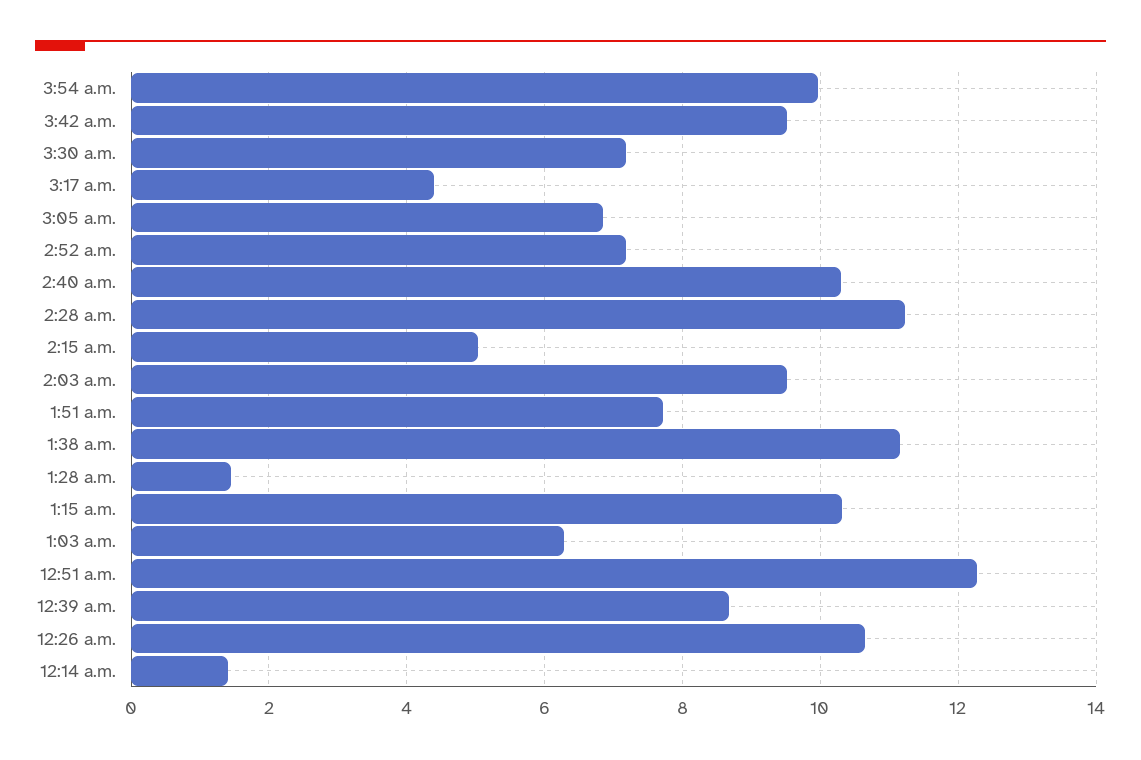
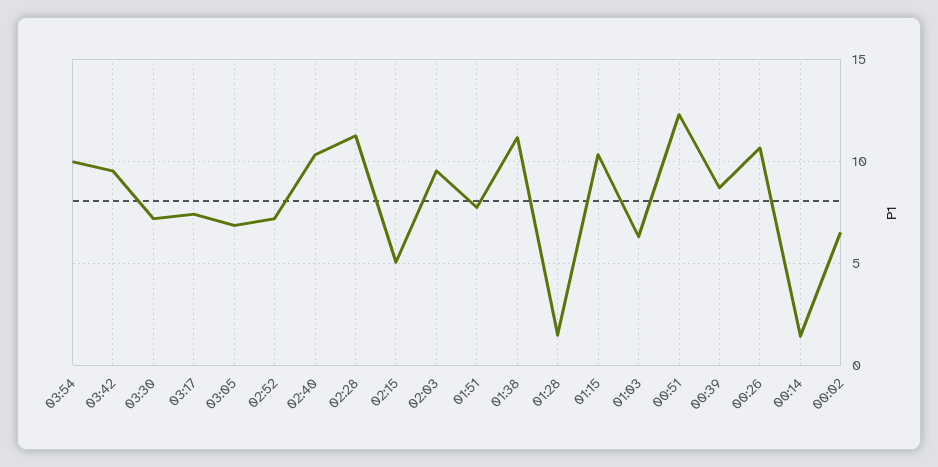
3:17 a.m.: 4.4 -> 7.5
00:02: none -> 6.5

